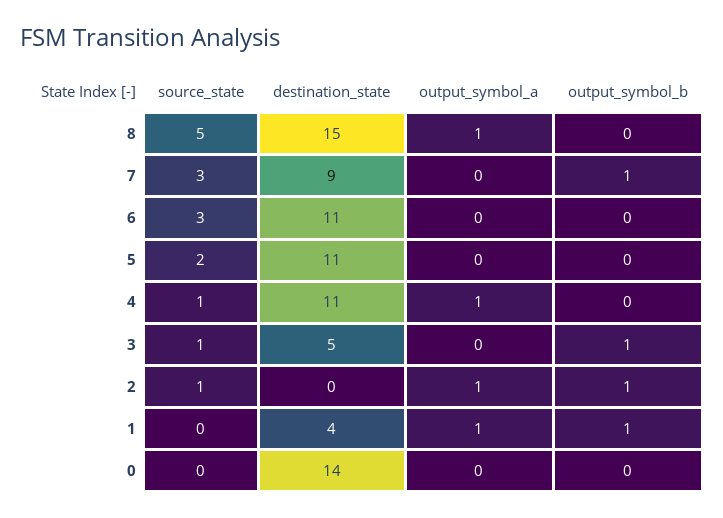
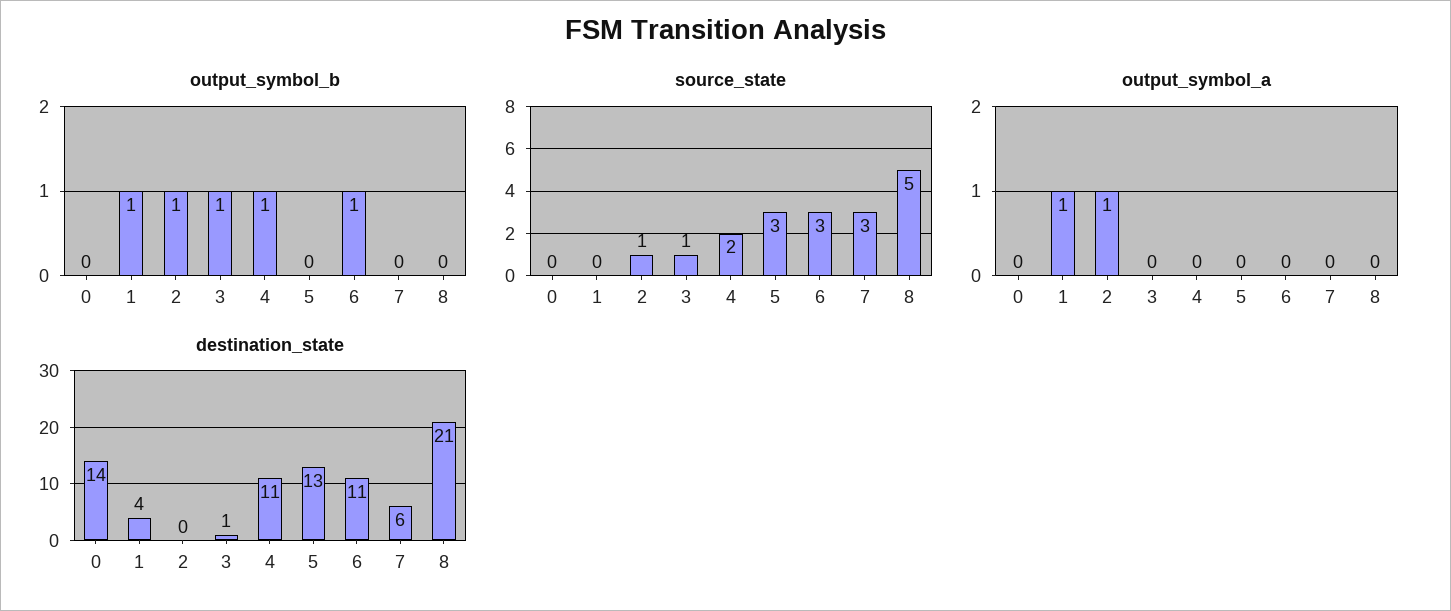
destination_state, 8: 15 -> 21
output_symbol_a, 8: 1 -> 0
destination_state, 7: 9 -> 6
output_symbol_b, 7: 1 -> 0
output_symbol_b, 6: 0 -> 1
source_state, 5: 2 -> 3
destination_state, 5: 11 -> 13
source_state, 4: 1 -> 2
output_symbol_a, 4: 1 -> 0
output_symbol_b, 4: 0 -> 1
destination_state, 3: 5 -> 1

